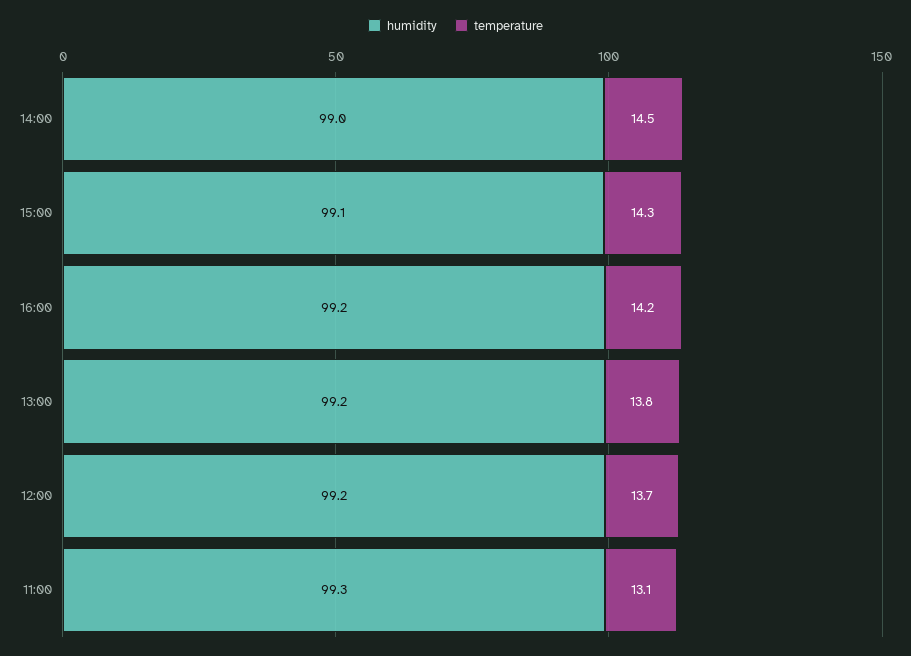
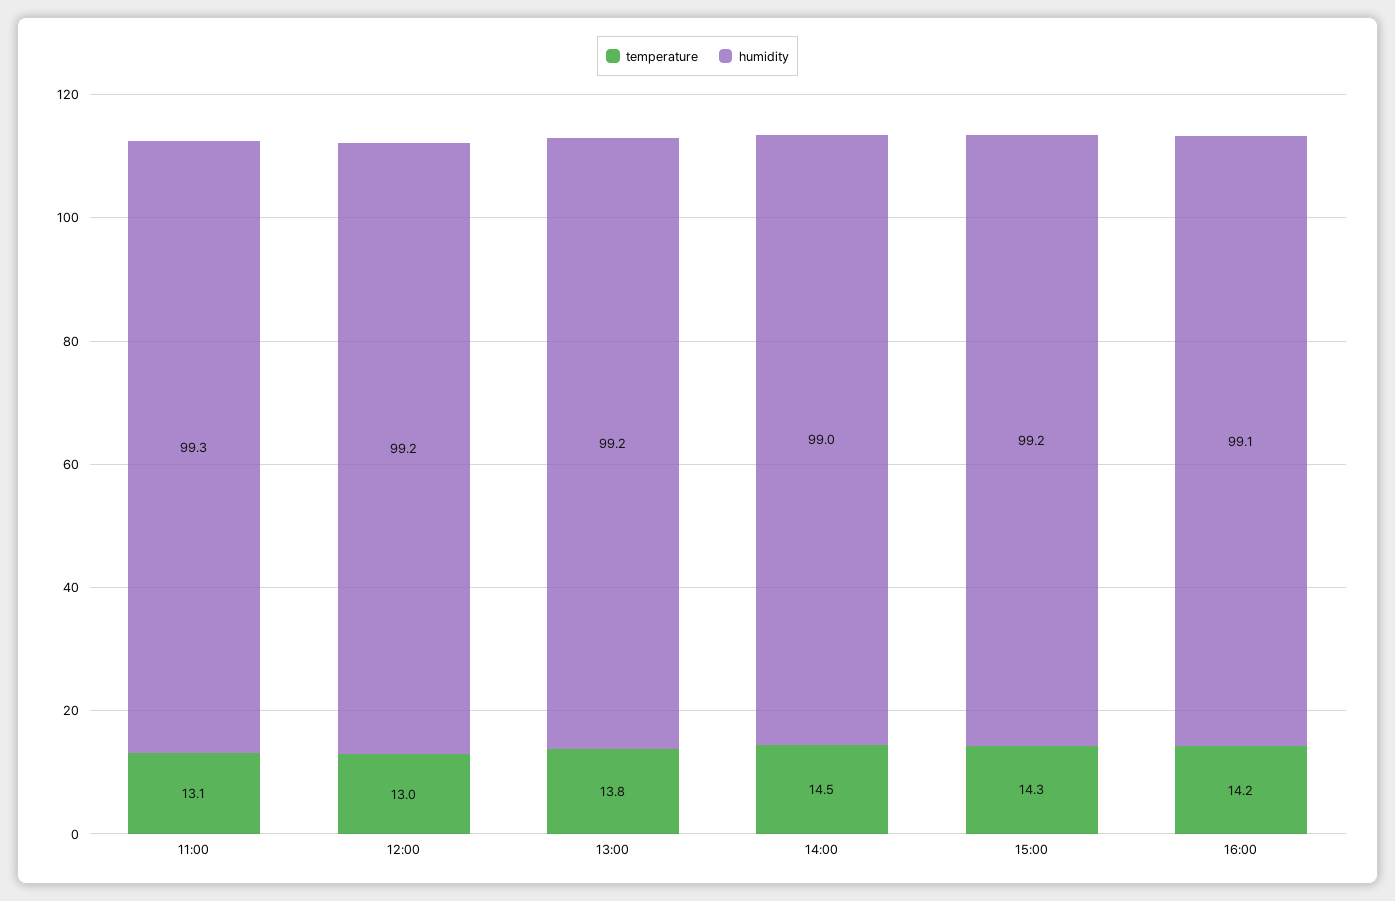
humidity, 15:00: 99.1 -> 99.2
humidity, 16:00: 99.2 -> 99.1
temperature, 12:00: 13.7 -> 13

